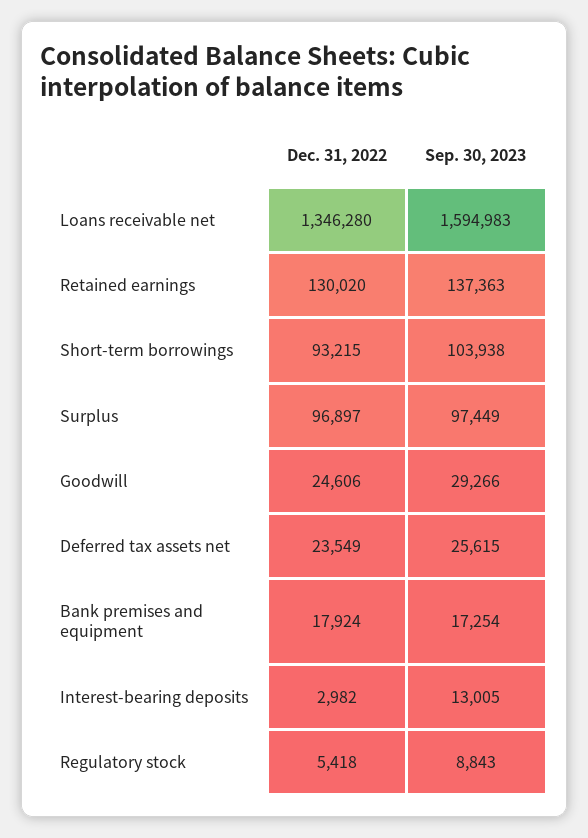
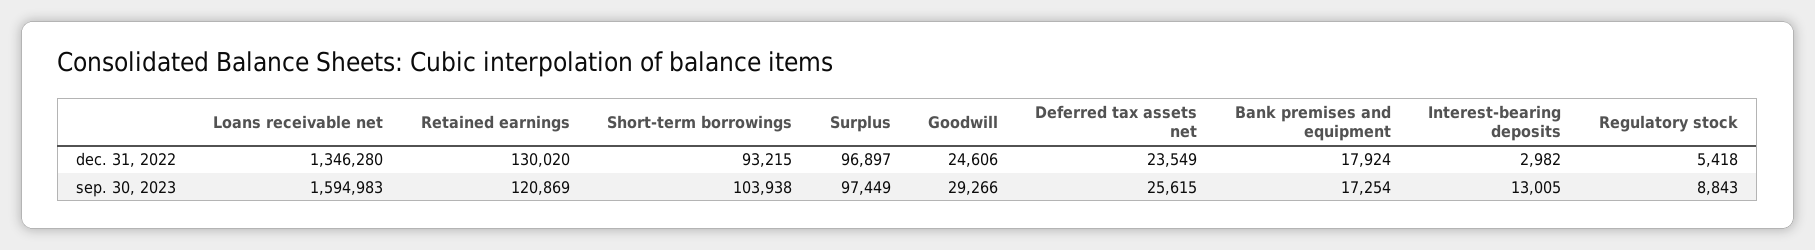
Sep. 30, 2023, Retained earnings: 137363 -> 120869

